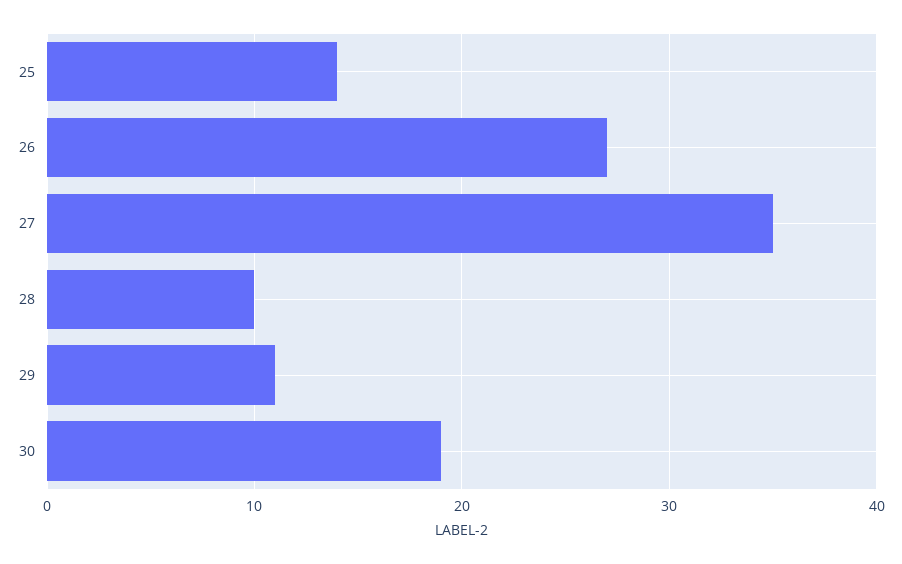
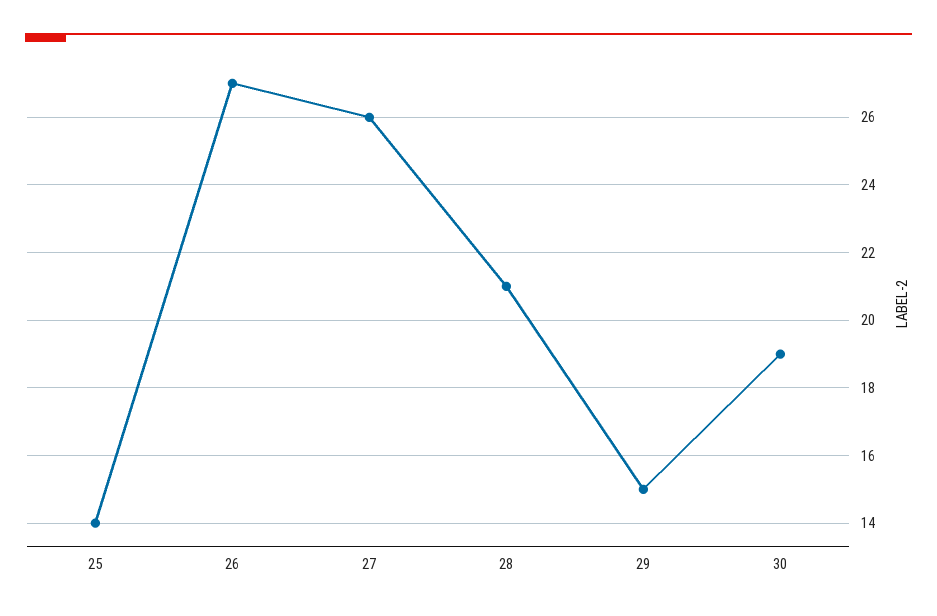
27: 35 -> 26
28: 10 -> 21
29: 11 -> 15

